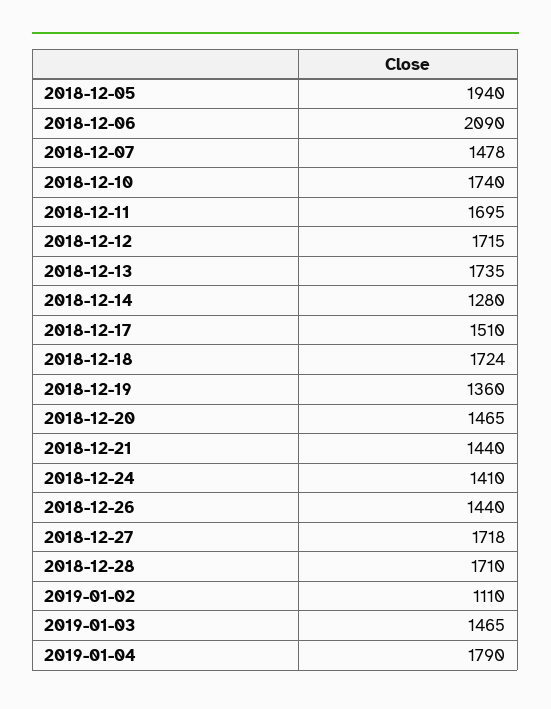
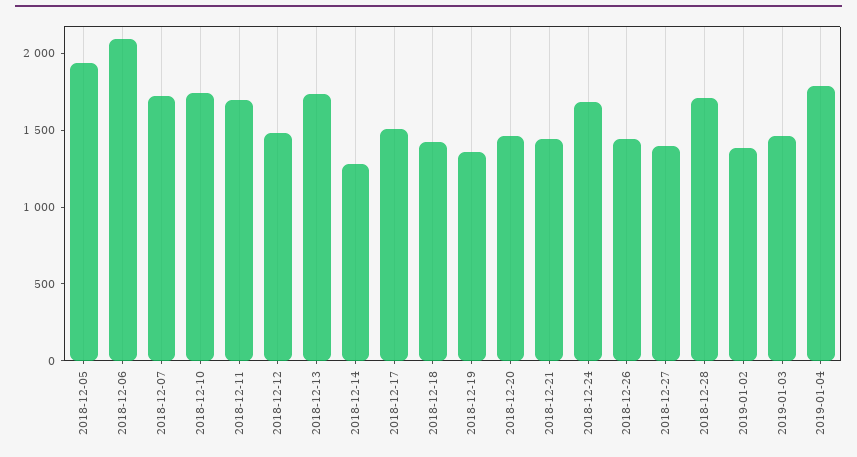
2018-12-07: 1478 -> 1700
2018-12-12: 1715 -> 1500
2018-12-18: 1724 -> 1400
2018-12-24: 1410 -> 1700
2018-12-27: 1718 -> 1400
2019-01-02: 1110 -> 1400

